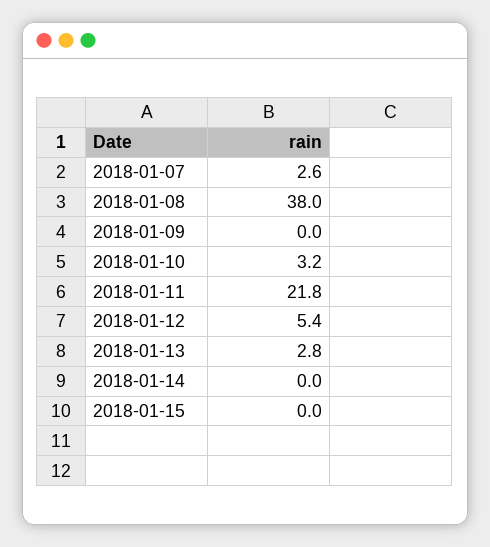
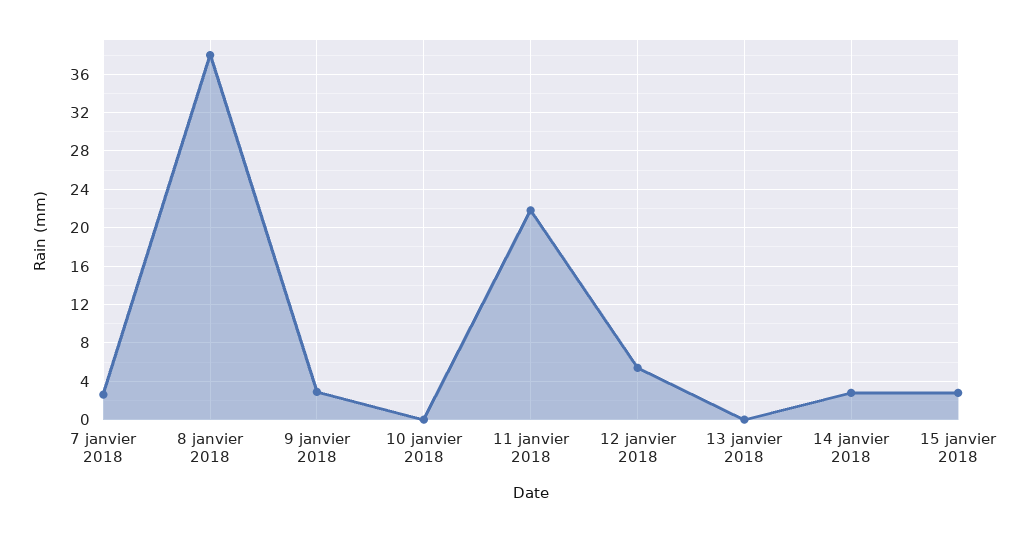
2018-01-09: 0 -> 3
2018-01-10: 3.2 -> 0
2018-01-13: 2.8 -> 0
2018-01-14: 0 -> 3
2018-01-15: 0 -> 3

